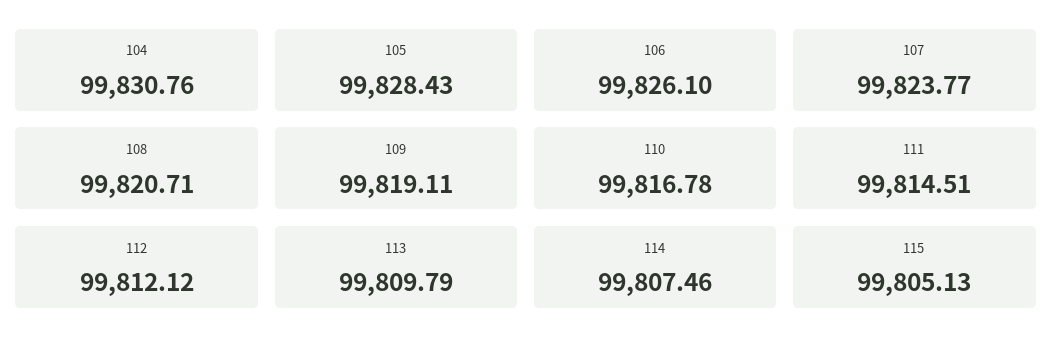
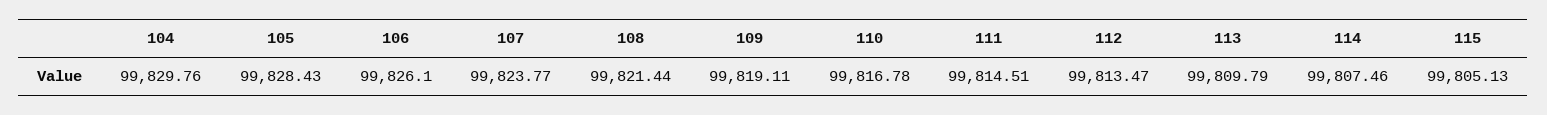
104: 99830.76 -> 99829.76
108: 99820.71 -> 99821.44
112: 99812.12 -> 99813.47

